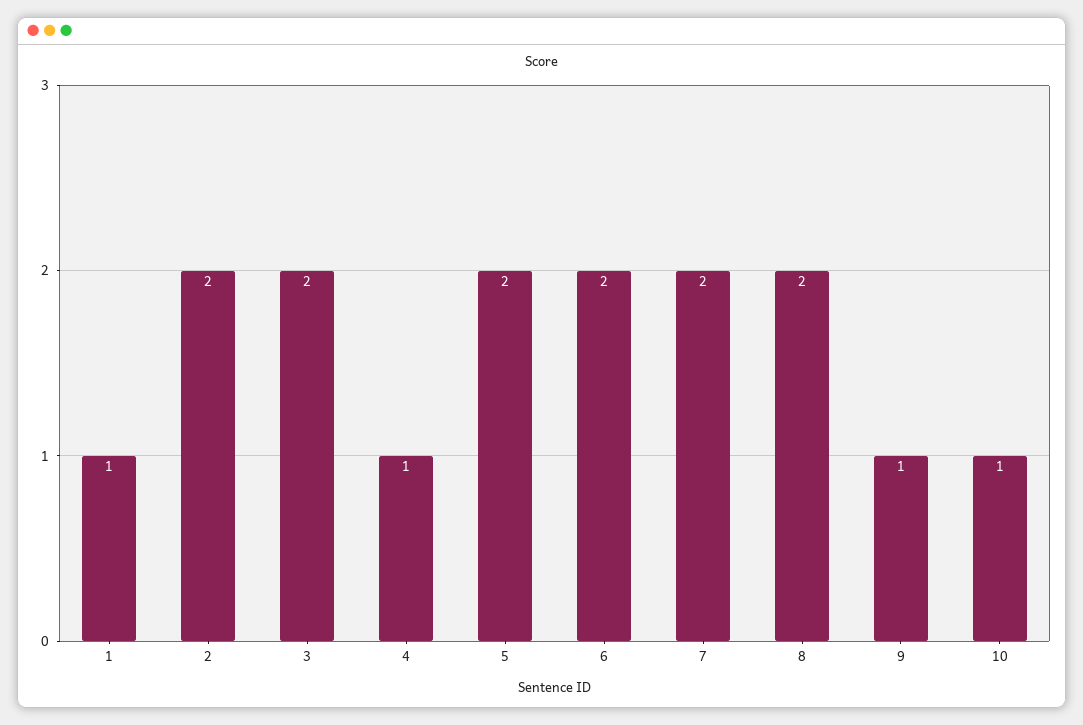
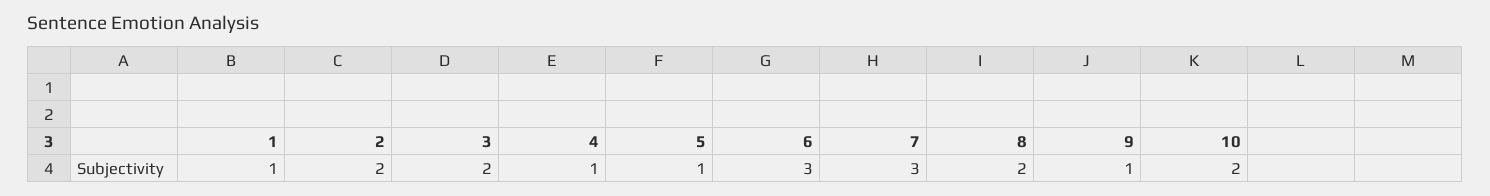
5: 2 -> 1
6: 2 -> 3
7: 2 -> 3
10: 1 -> 2

